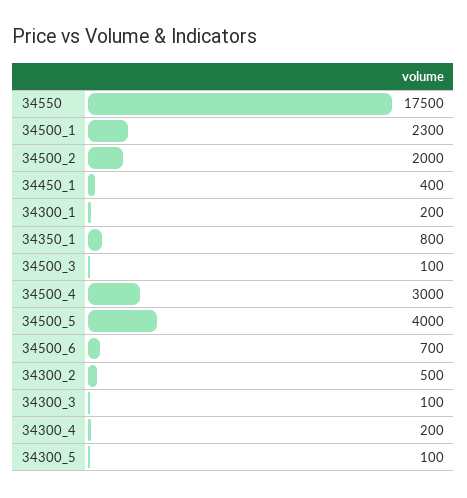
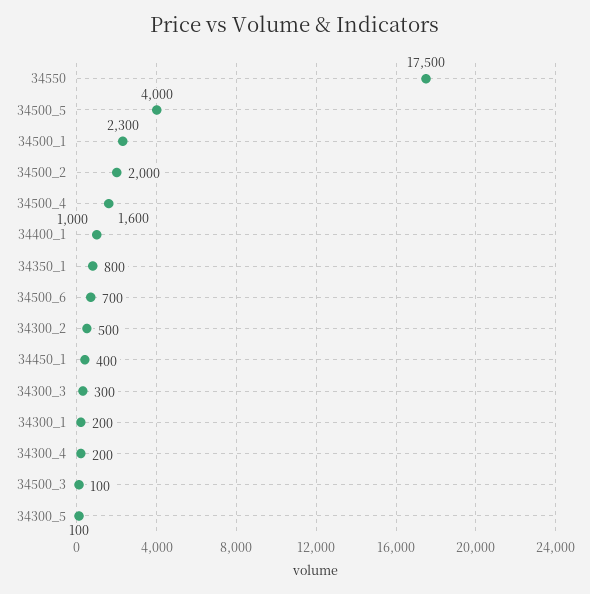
34500_4: 3000 -> 1600
34300_3: 100 -> 300
34400_1: none -> 1000

